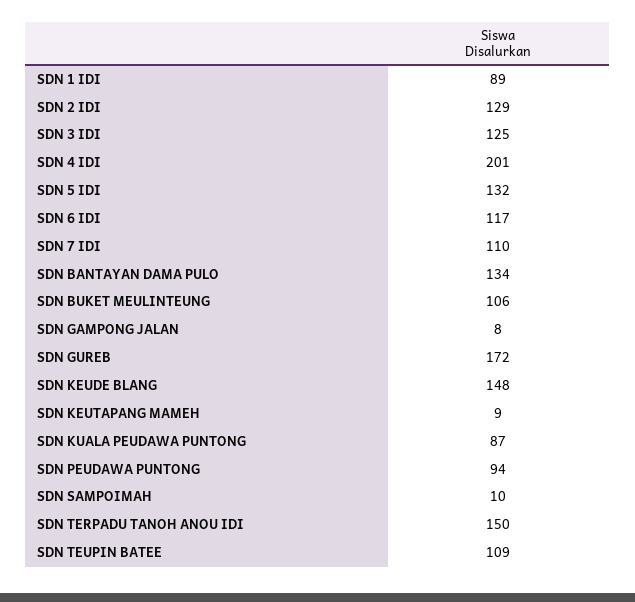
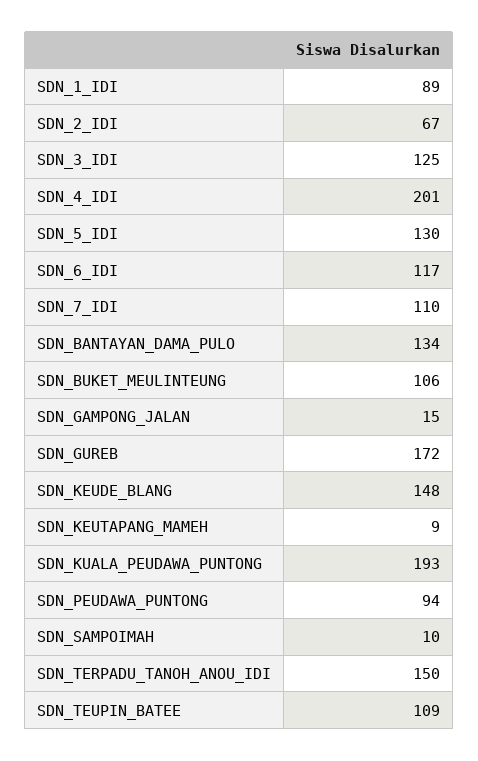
SDN 2 IDI: 129 -> 67
SDN 5 IDI: 132 -> 130
SDN GAMPONG JALAN: 8 -> 15
SDN KUALA PEUDAWA PUNTONG: 87 -> 193

